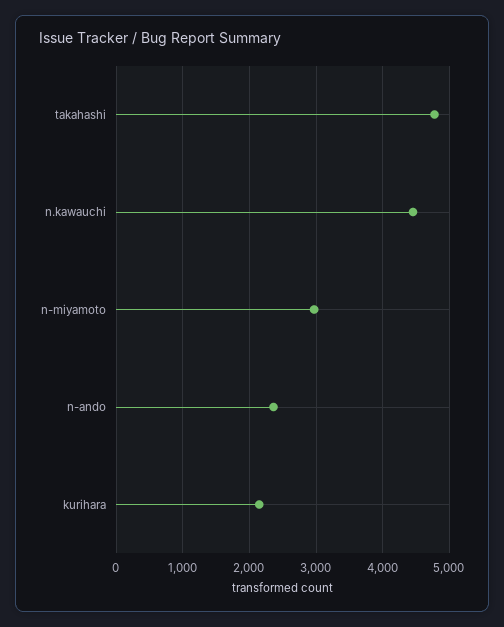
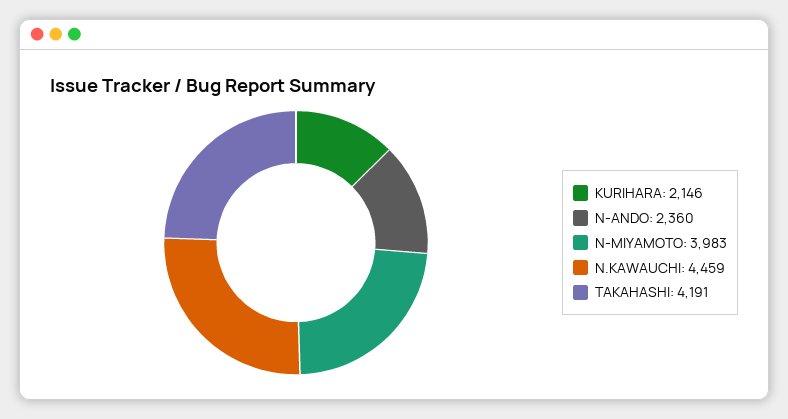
takahashi: 4800 -> 4191
n-miyamoto: 3000 -> 3983

